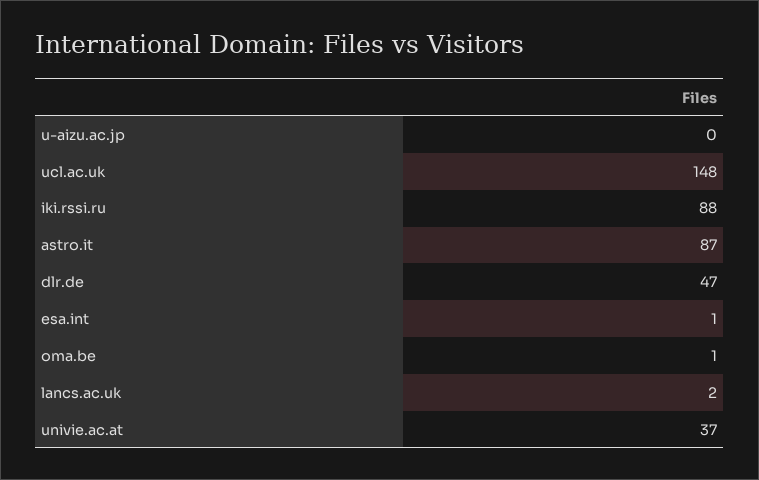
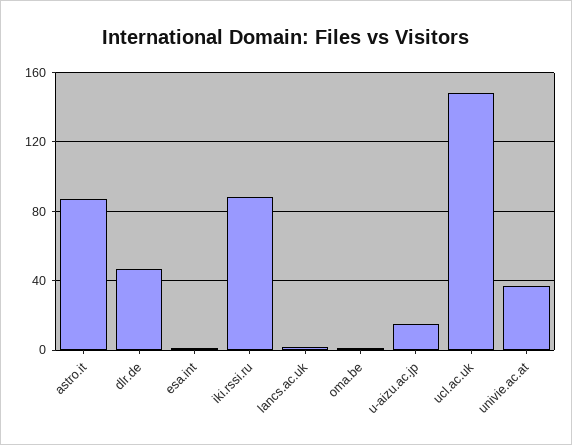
u-aizu.ac.jp: 0 -> 15

